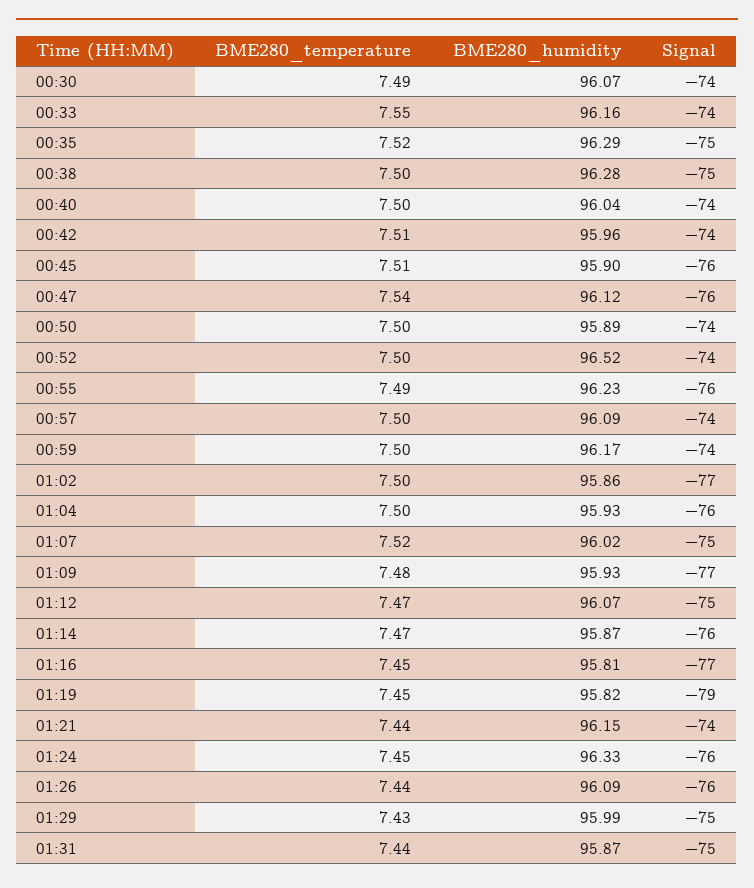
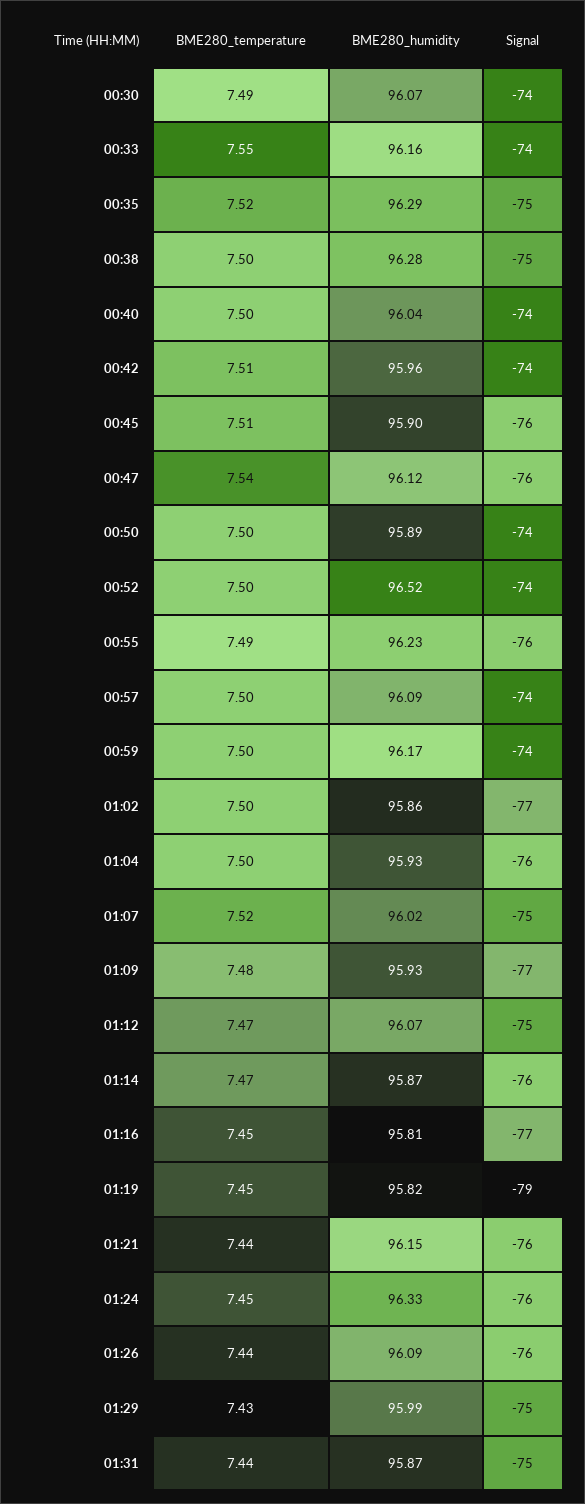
Signal, 01:21: -74 -> -76

